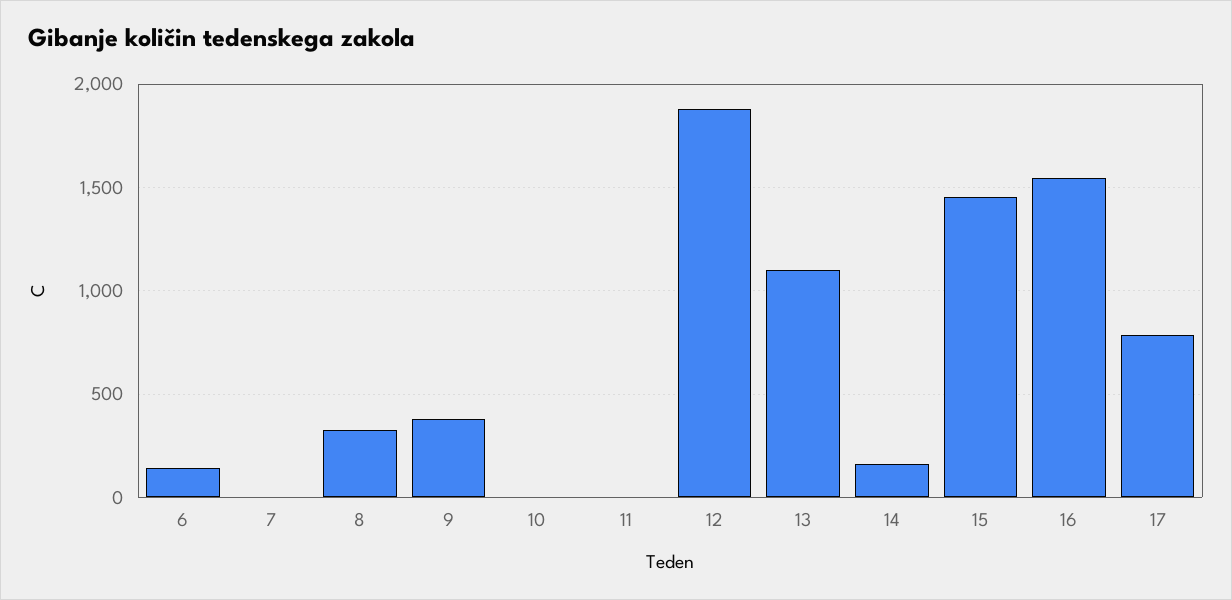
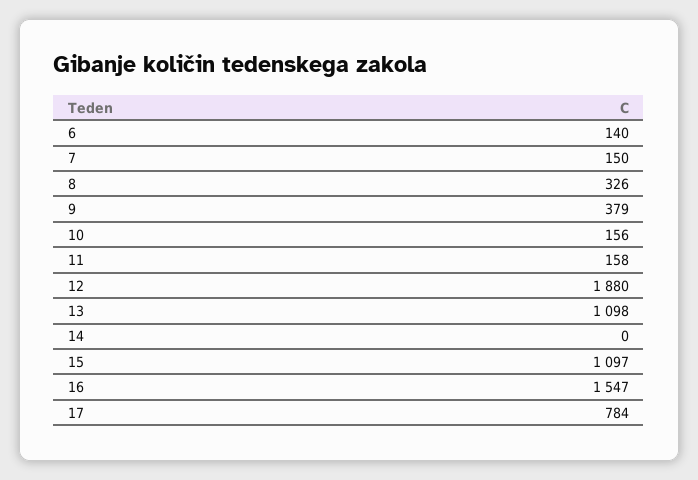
7: 0 -> 150
10: 0 -> 156
11: 0 -> 158
14: 150 -> 0
15: 1450 -> 1097

